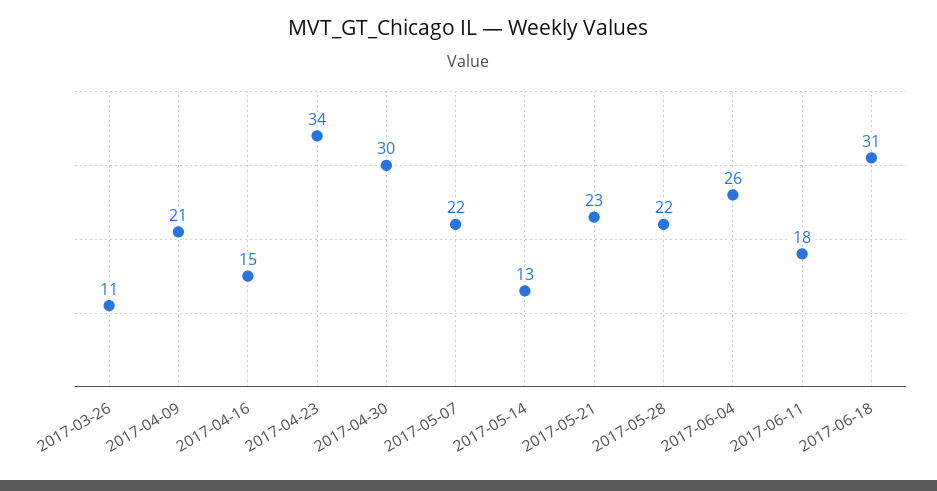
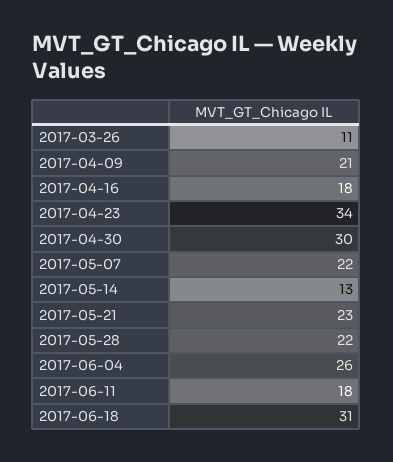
2017-04-16: 15 -> 18

